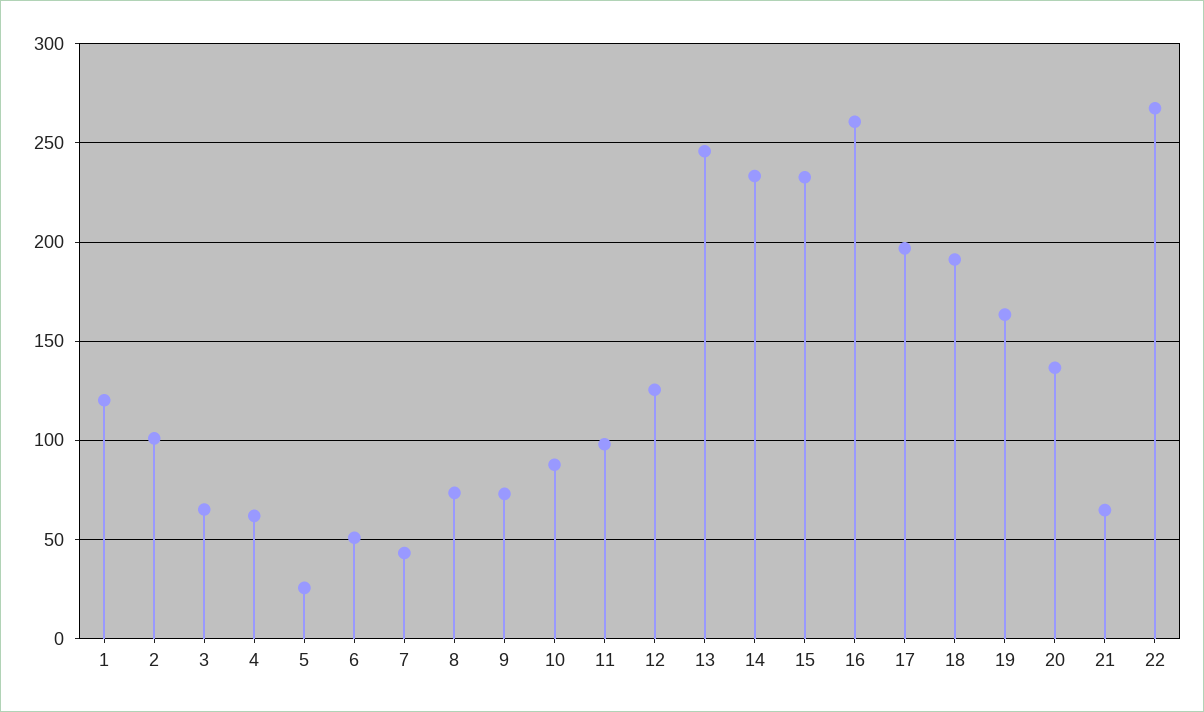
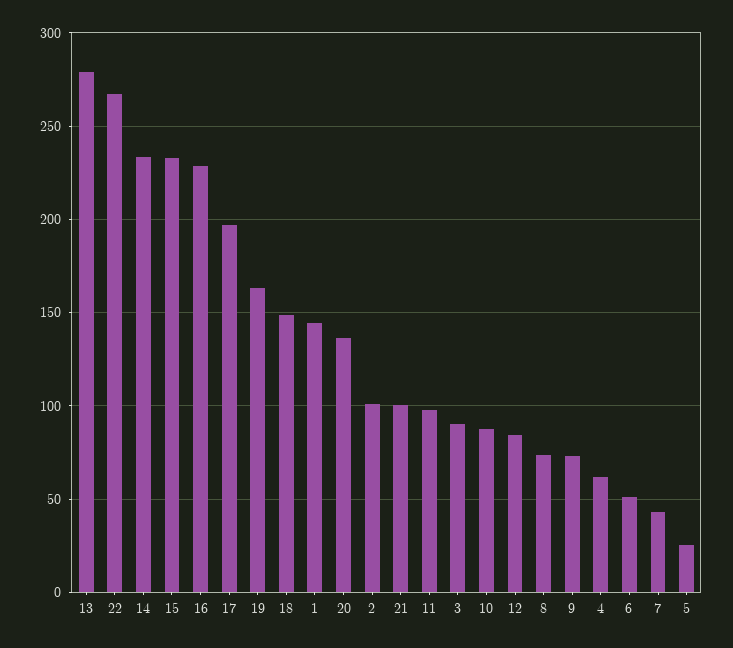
1: 120 -> 145
3: 65 -> 90
12: 125 -> 85
13: 245 -> 280
16: 260 -> 230
18: 190 -> 150
21: 65 -> 100

